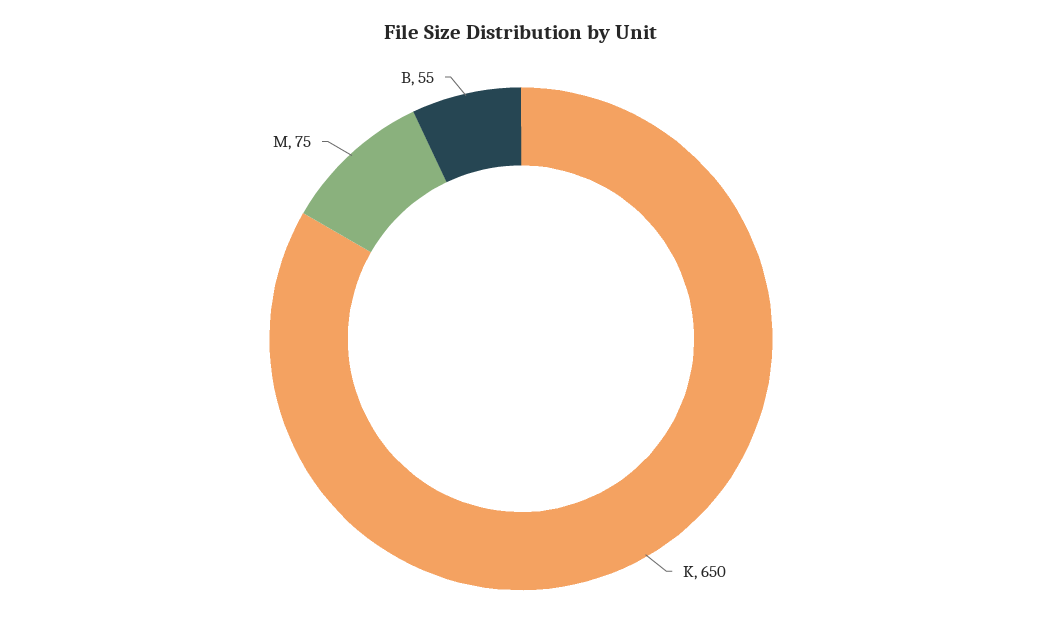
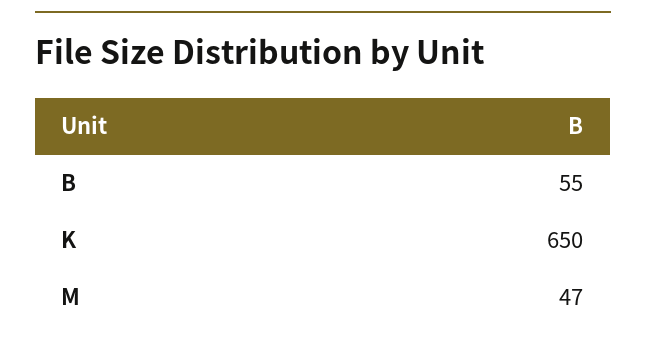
M: 75 -> 47

